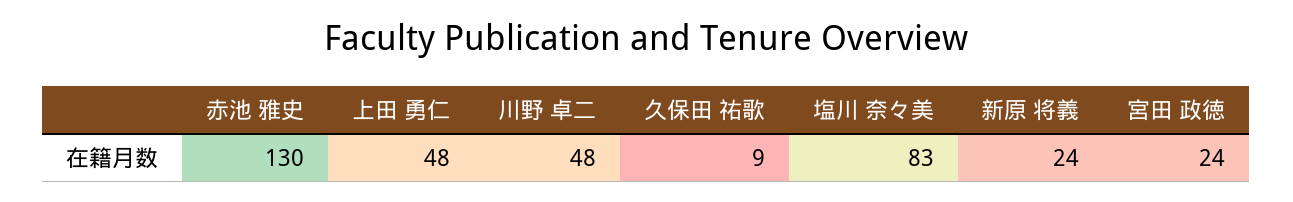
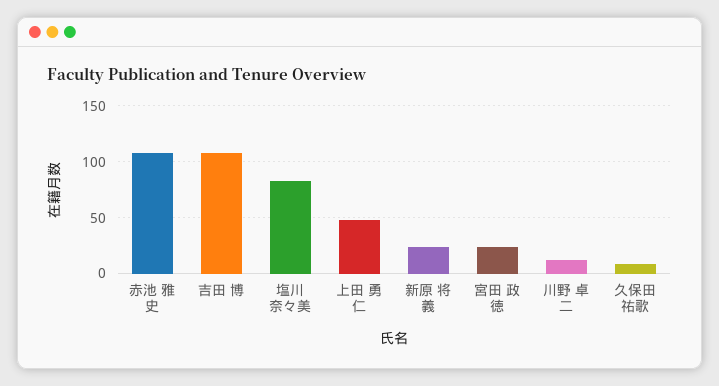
赤池 雅史: 130 -> 110
川野 卓二: 48 -> 10
吉田 博: none -> 110

